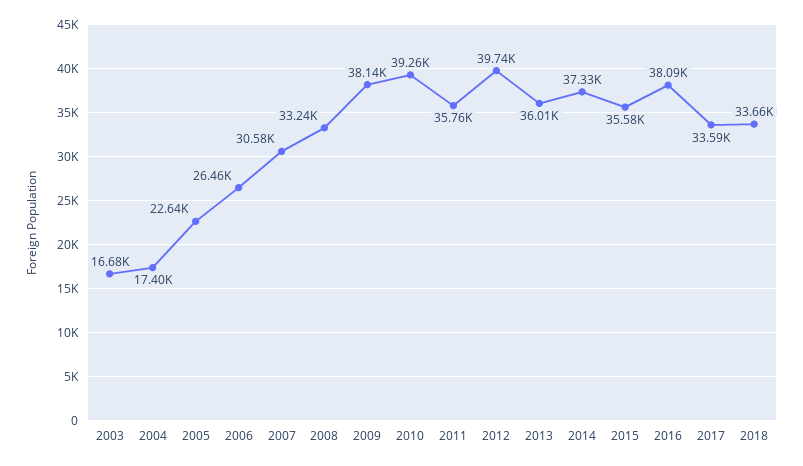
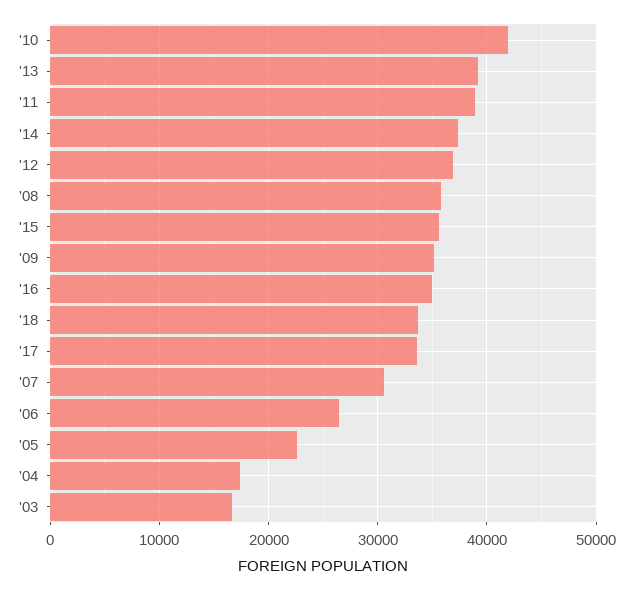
2008: 33240 -> 36000
2009: 38140 -> 35000
2010: 39260 -> 42000
2011: 35760 -> 39000
2012: 39740 -> 37000
2013: 36010 -> 39000
2016: 38090 -> 35000

